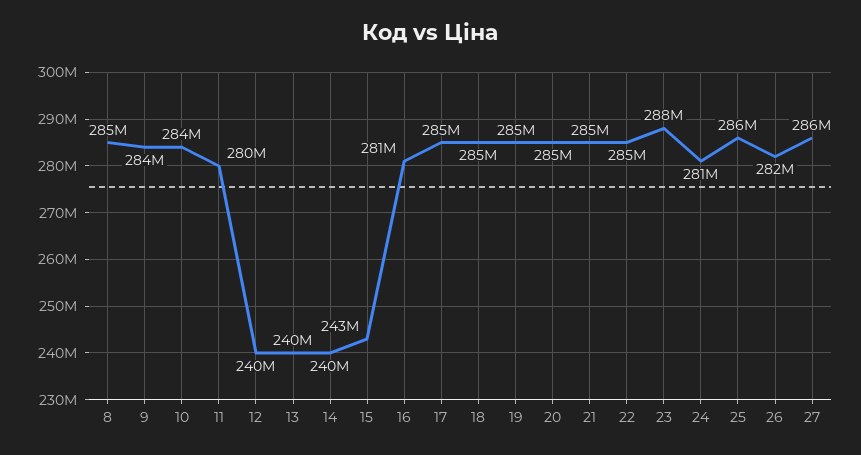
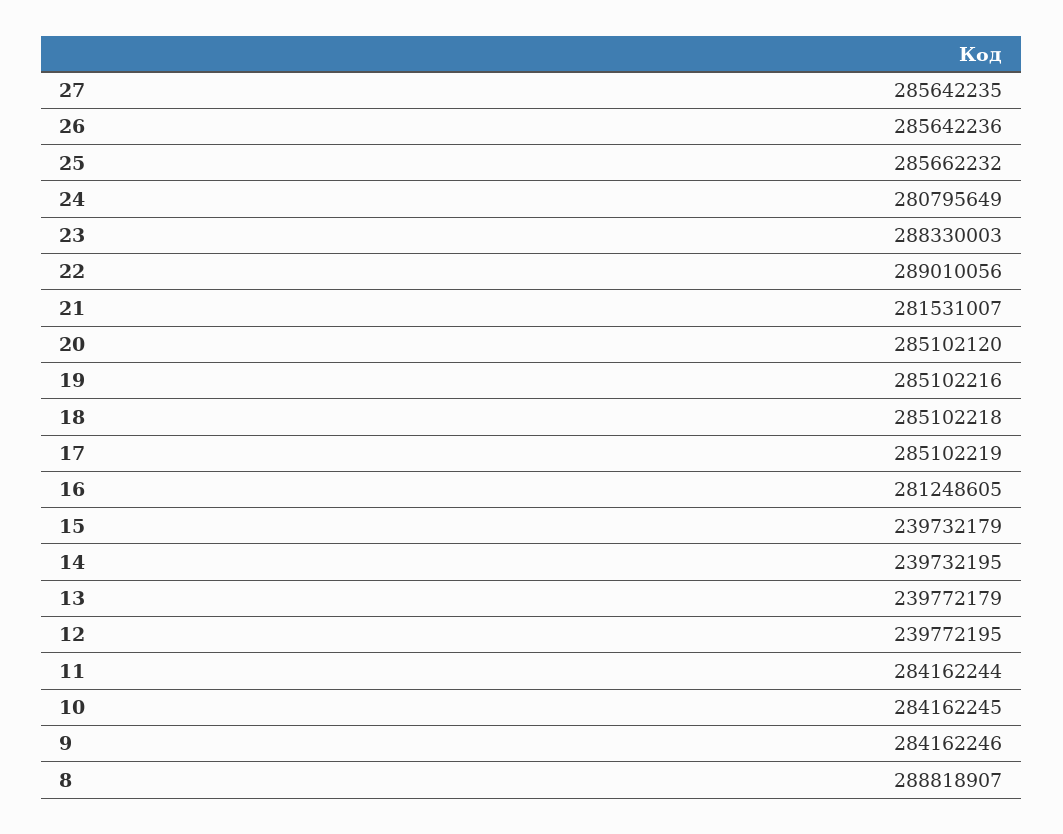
8: 285000000 -> 288818907
11: 280000000 -> 284162244
15: 243000000 -> 239732179
21: 285000000 -> 281531007
22: 285000000 -> 289010056
26: 282000000 -> 285642236

